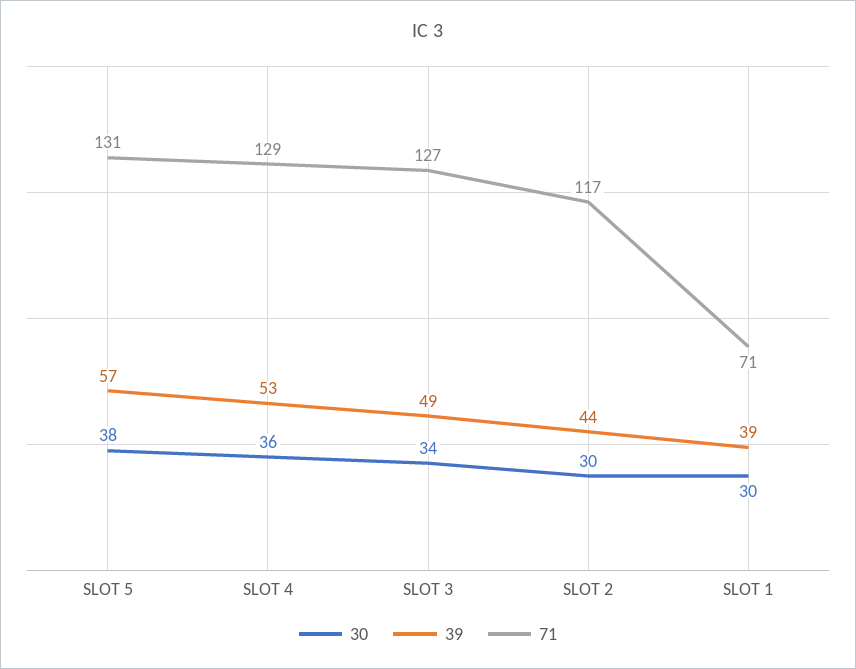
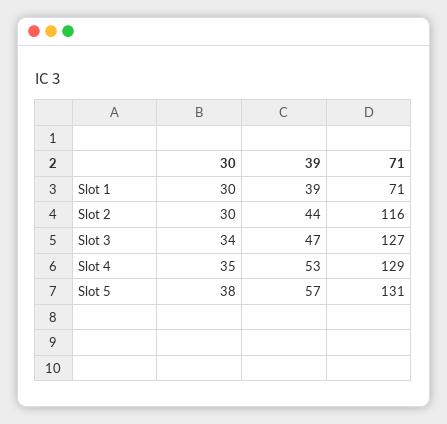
30, SLOT 4: 36 -> 35
39, SLOT 3: 49 -> 47
71, SLOT 2: 117 -> 116

